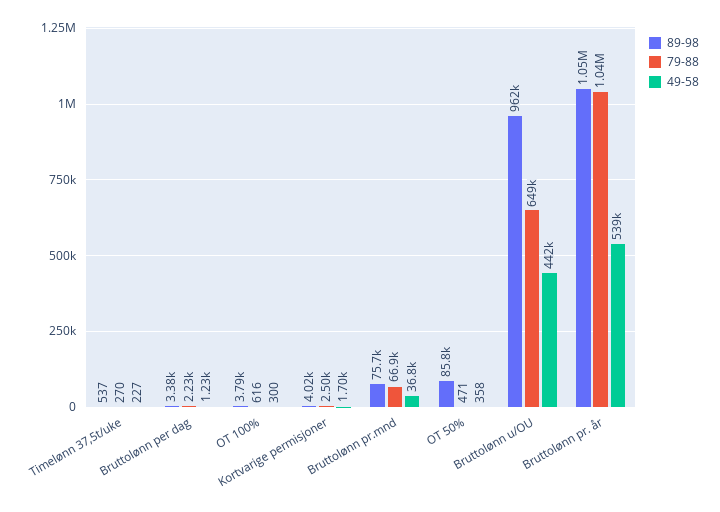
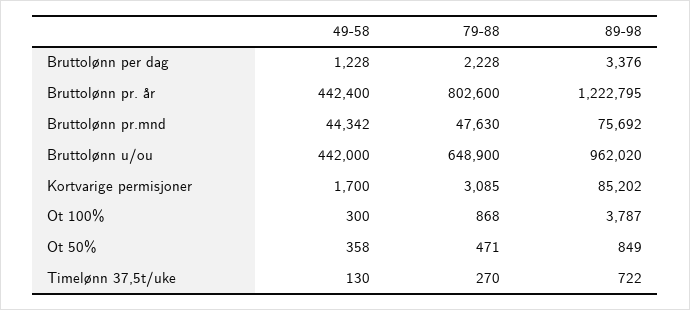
89-98, Timelønn 37,5t/uke: 537 -> 722
49-58, Timelønn 37,5t/uke: 227 -> 130
79-88, OT 100%: 616 -> 868
89-98, Kortvarige permisjoner: 4020 -> 85202
79-88, Kortvarige permisjoner: 2500 -> 3085
79-88, Bruttolønn pr.mnd: 66900 -> 47630
49-58, Bruttolønn pr.mnd: 36800 -> 44342
89-98, OT 50%: 85800 -> 849
89-98, Bruttolønn pr. år: 1050000 -> 1222795
79-88, Bruttolønn pr. år: 1040000 -> 802600
49-58, Bruttolønn pr. år: 539000 -> 442400

